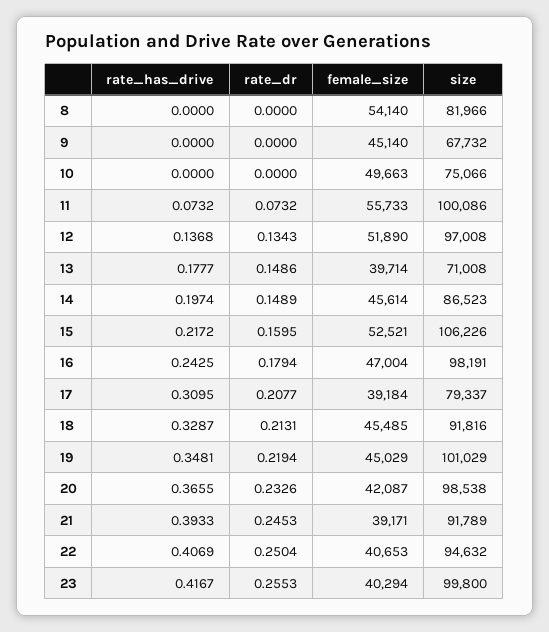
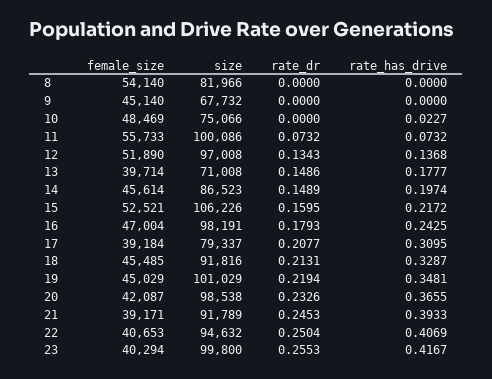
rate_has_drive, 10: 0 -> 0.0227
female_size, 10: 49663 -> 48469
rate_dr, 16: 0.1794 -> 0.1793

